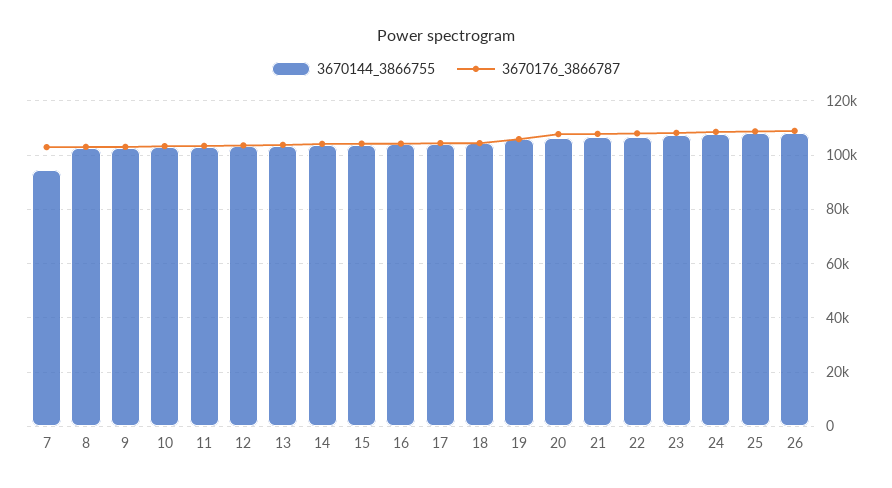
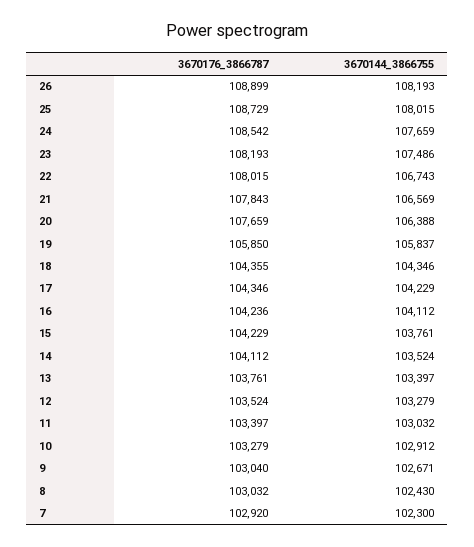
3670144_3866755, 7: 95000 -> 102300

